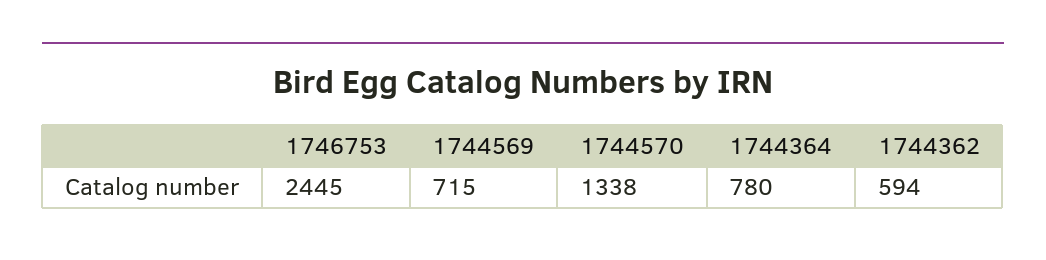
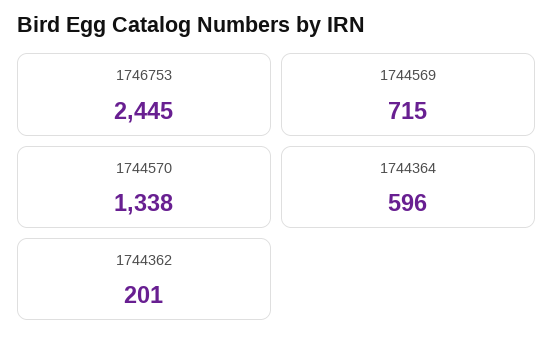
1744364: 780 -> 596
1744362: 594 -> 201

